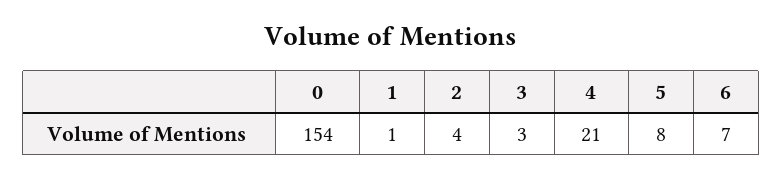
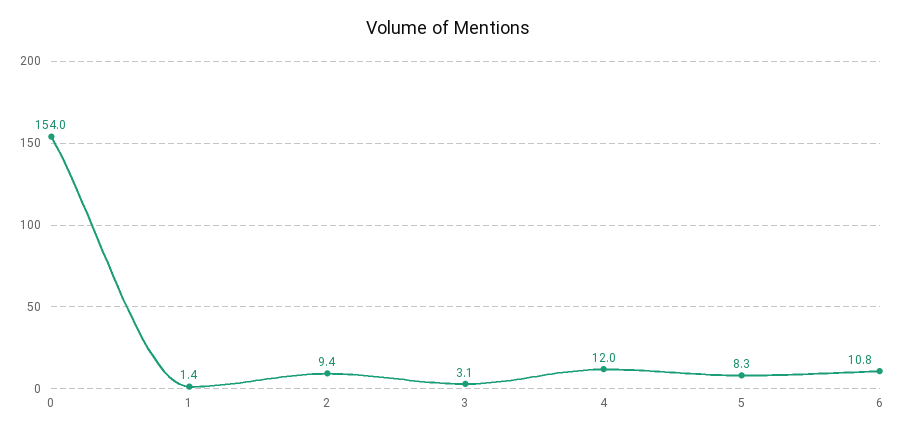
2: 4 -> 9.4
4: 21 -> 12
6: 7 -> 10.8

